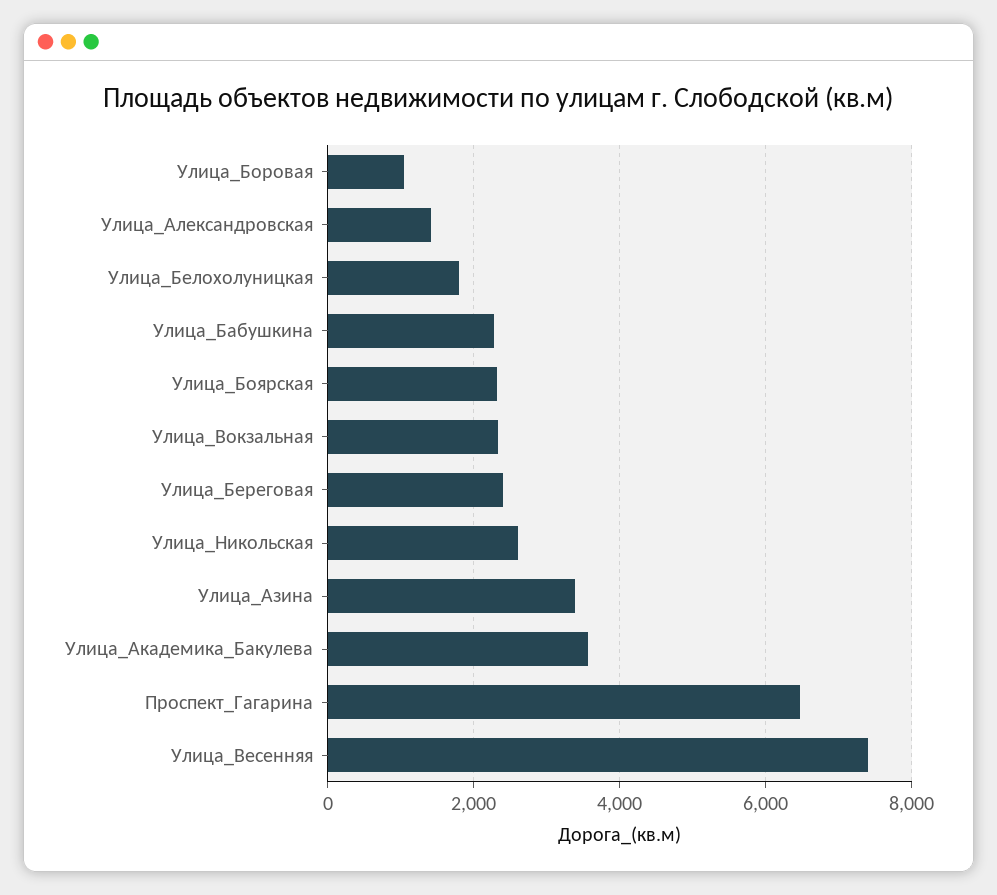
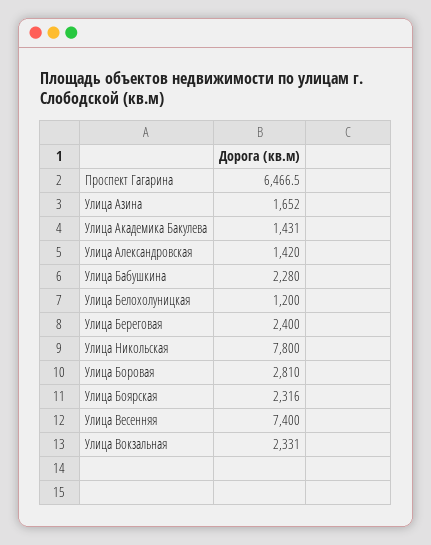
Улица_Боровая: 1000 -> 2810
Улица_Белохолуницкая: 1800 -> 1200
Улица_Никольская: 2600 -> 7800
Улица_Азина: 3400 -> 1652
Улица_Академика_Бакулева: 3600 -> 1431

